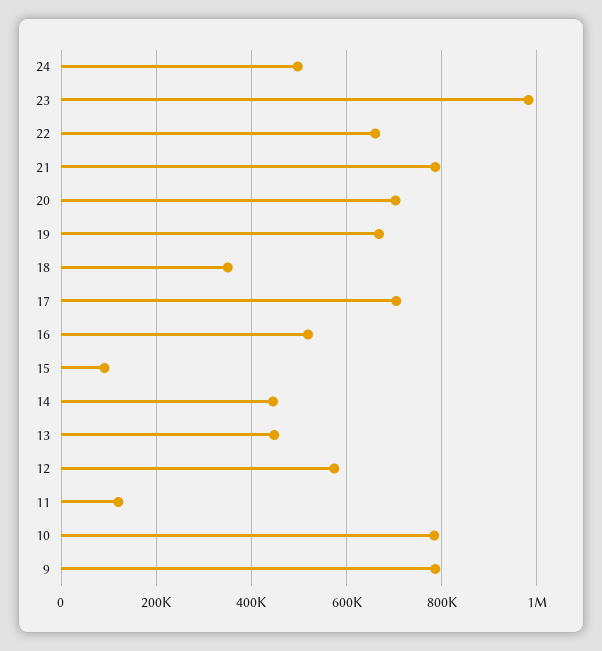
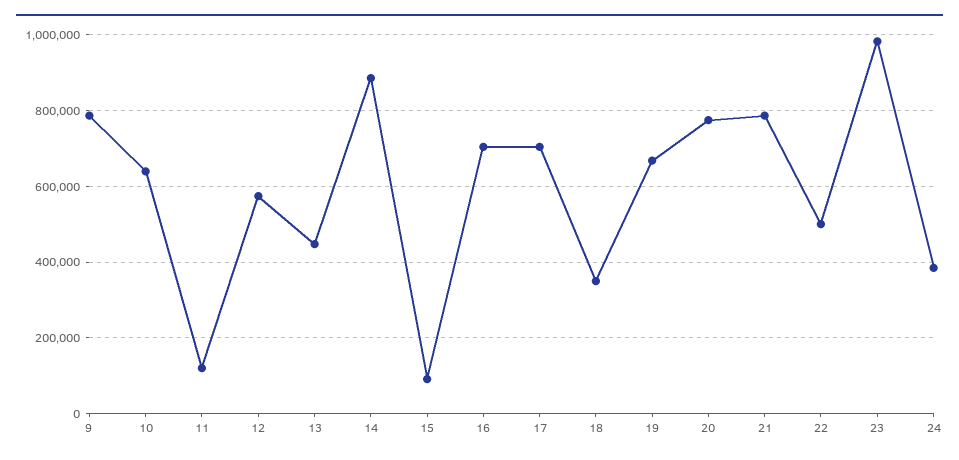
24: 500000 -> 380000
22: 660000 -> 500000
20: 700000 -> 780000
16: 520000 -> 700000
14: 440000 -> 880000
10: 780000 -> 640000

